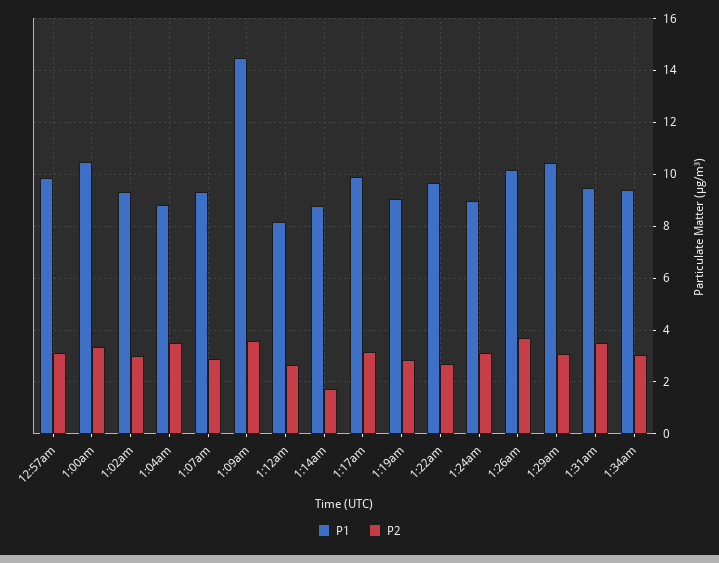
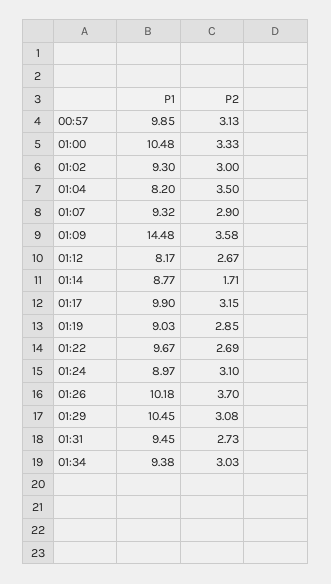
P1, 1:04am: 8.75 -> 8.2
P2, 1:31am: 3.5 -> 2.73

